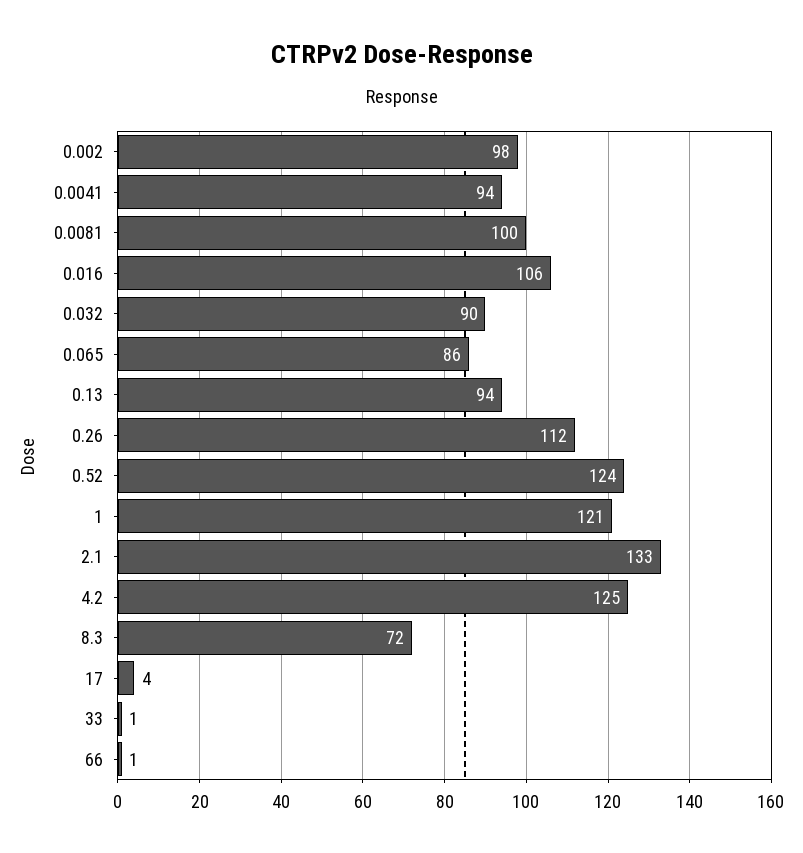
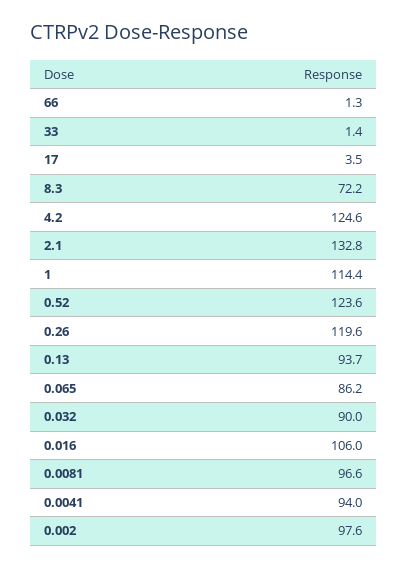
0.0081: 100 -> 96.6
0.26: 112 -> 119.6
1: 121 -> 114.4

